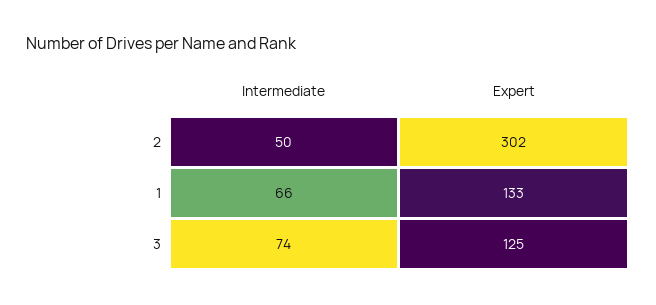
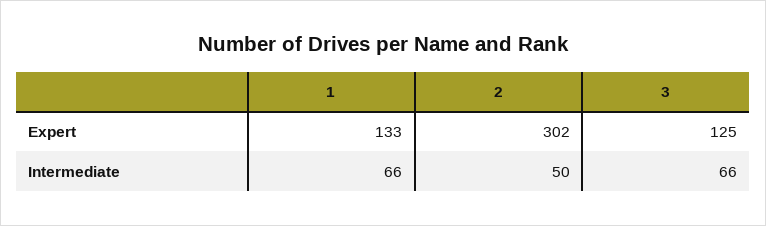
Intermediate, 3: 74 -> 66

